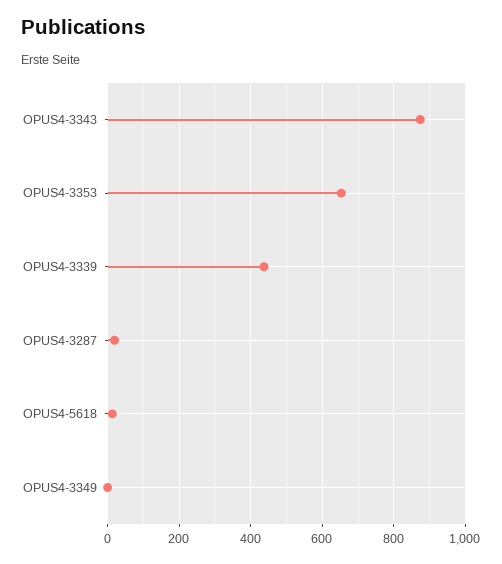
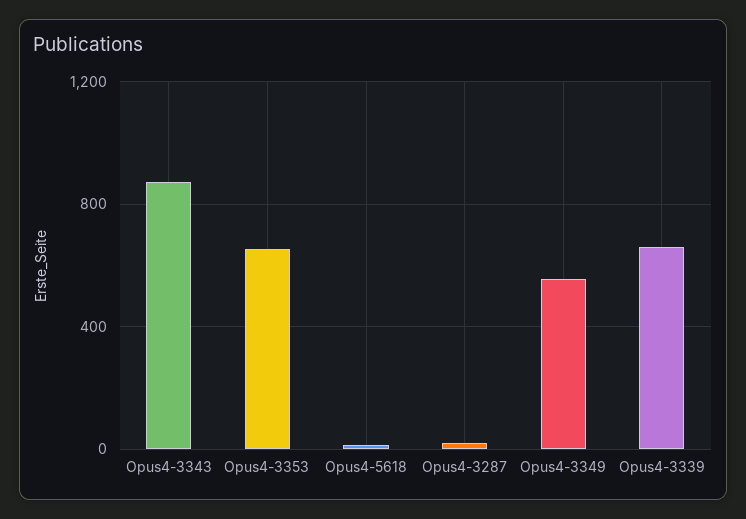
OPUS4-3339: 440 -> 650
OPUS4-3349: 0 -> 550

